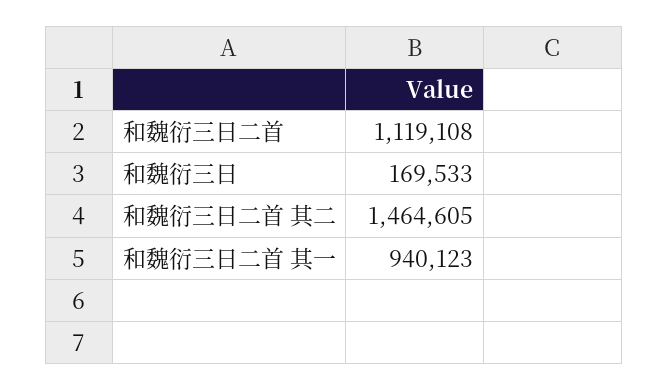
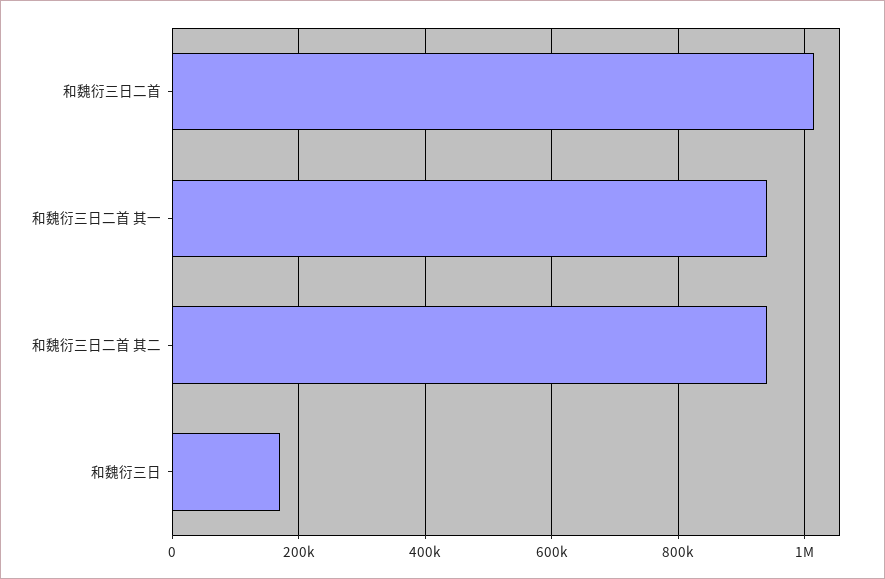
和魏衍三日二首: 1119108 -> 1020000
和魏衍三日二首 其二: 1464605 -> 940000

